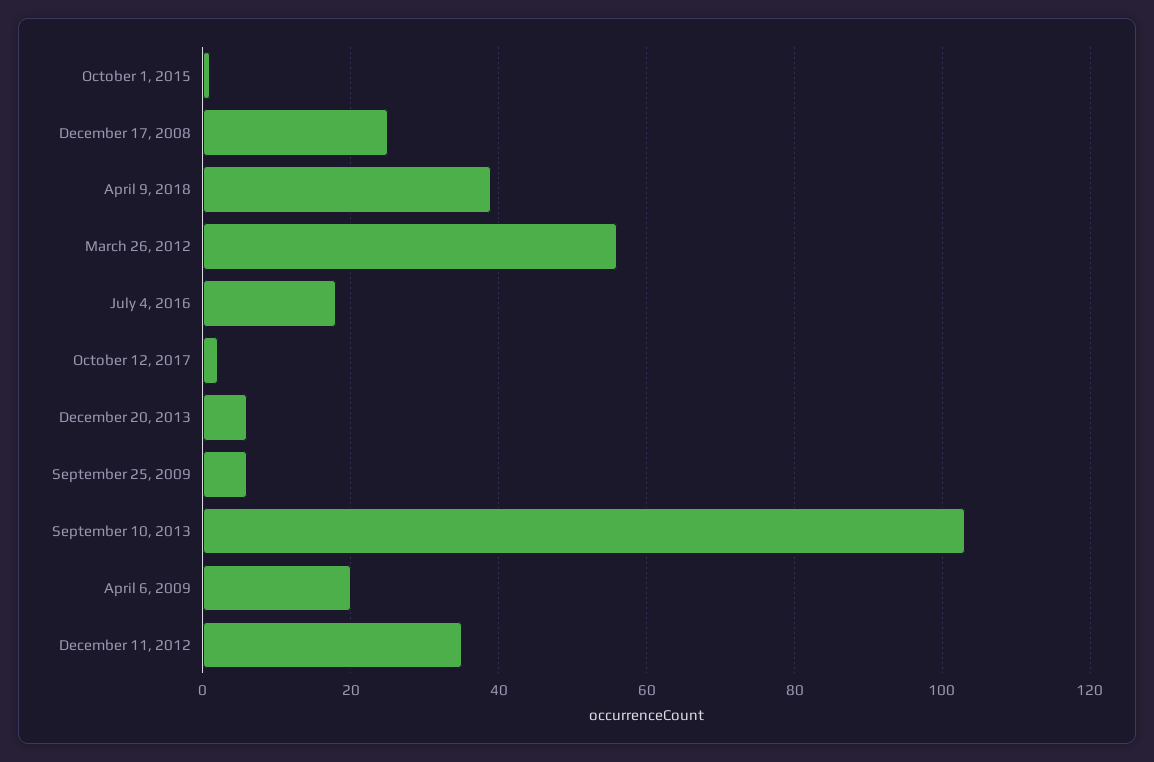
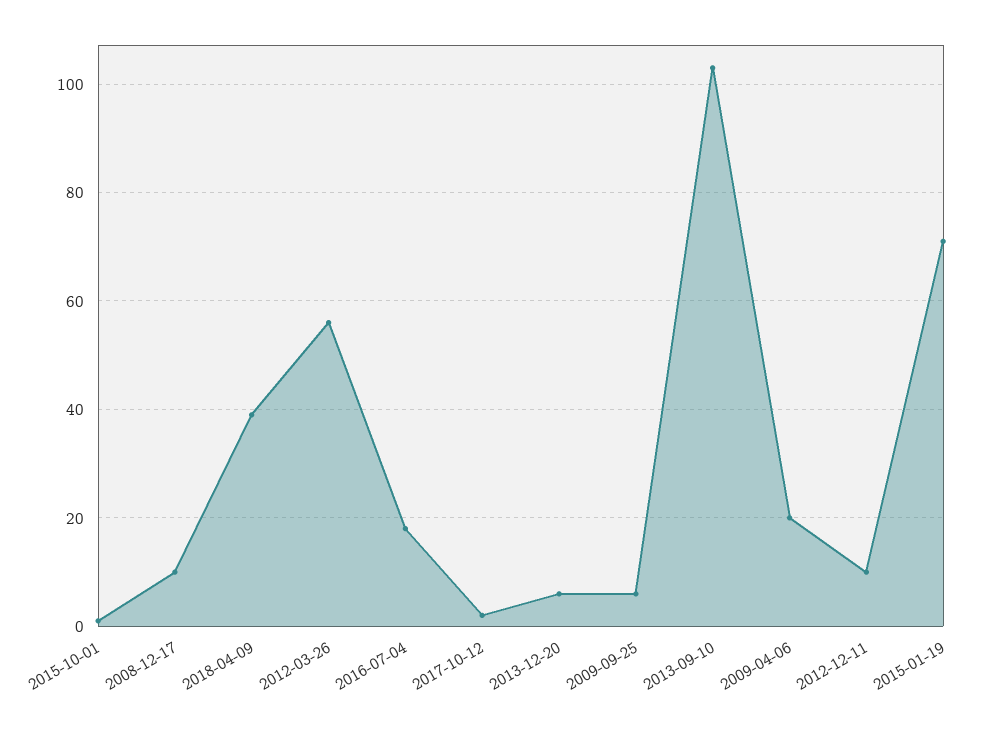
December 17, 2008: 25 -> 10
December 11, 2012: 35 -> 10
2015-01-19: none -> 70

